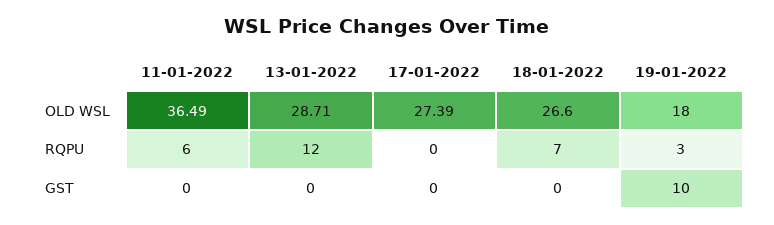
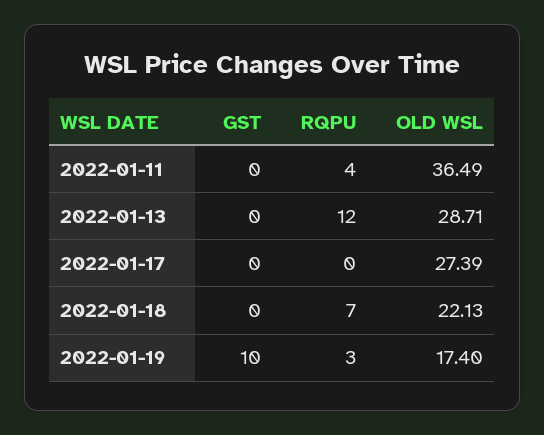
18-01-2022, OLD WSL: 26.6 -> 22.13
19-01-2022, OLD WSL: 18 -> 17.4
11-01-2022, RQPU: 6 -> 4

